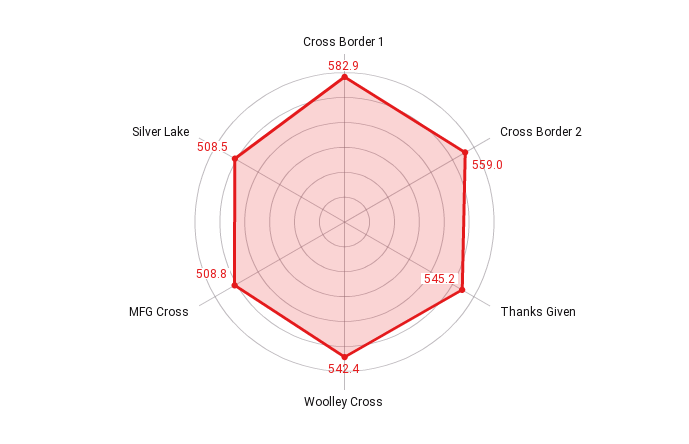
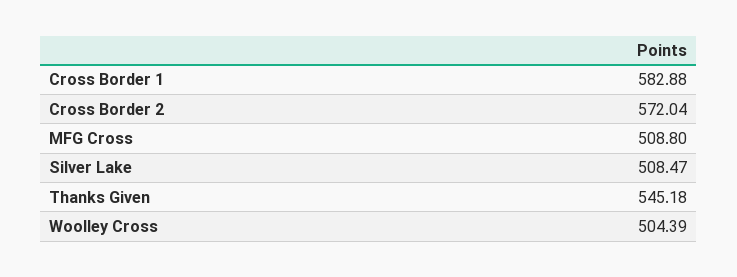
Cross Border 2: 559 -> 572.04
Woolley Cross: 542.4 -> 504.39

